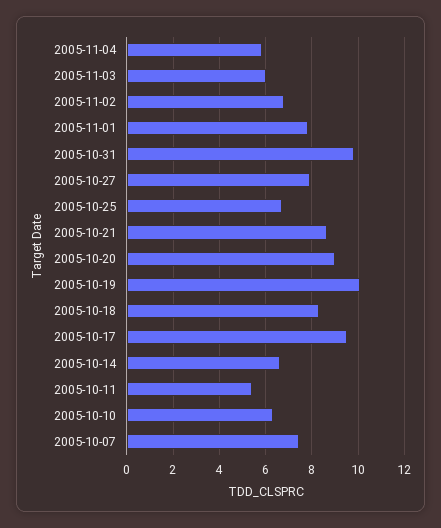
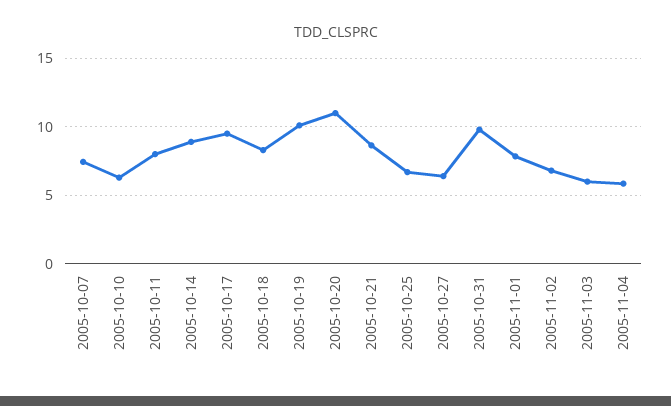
2005-10-27: 8 -> 6.5
2005-10-20: 9 -> 11
2005-10-14: 6.5 -> 9
2005-10-11: 5.5 -> 8

